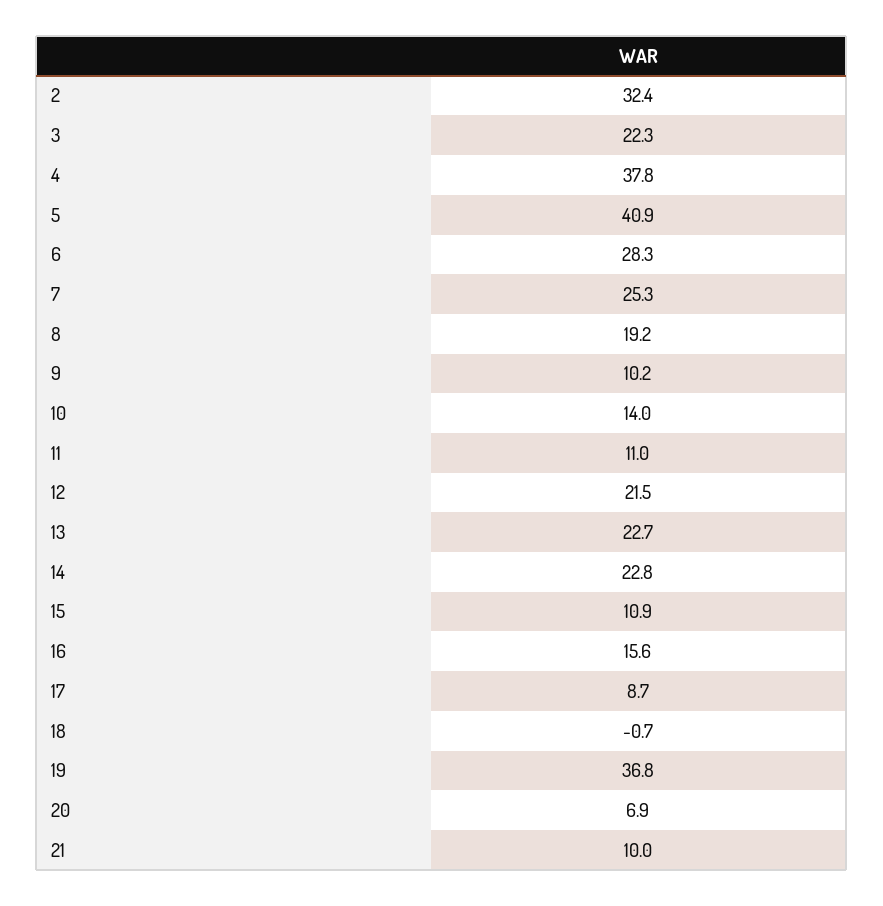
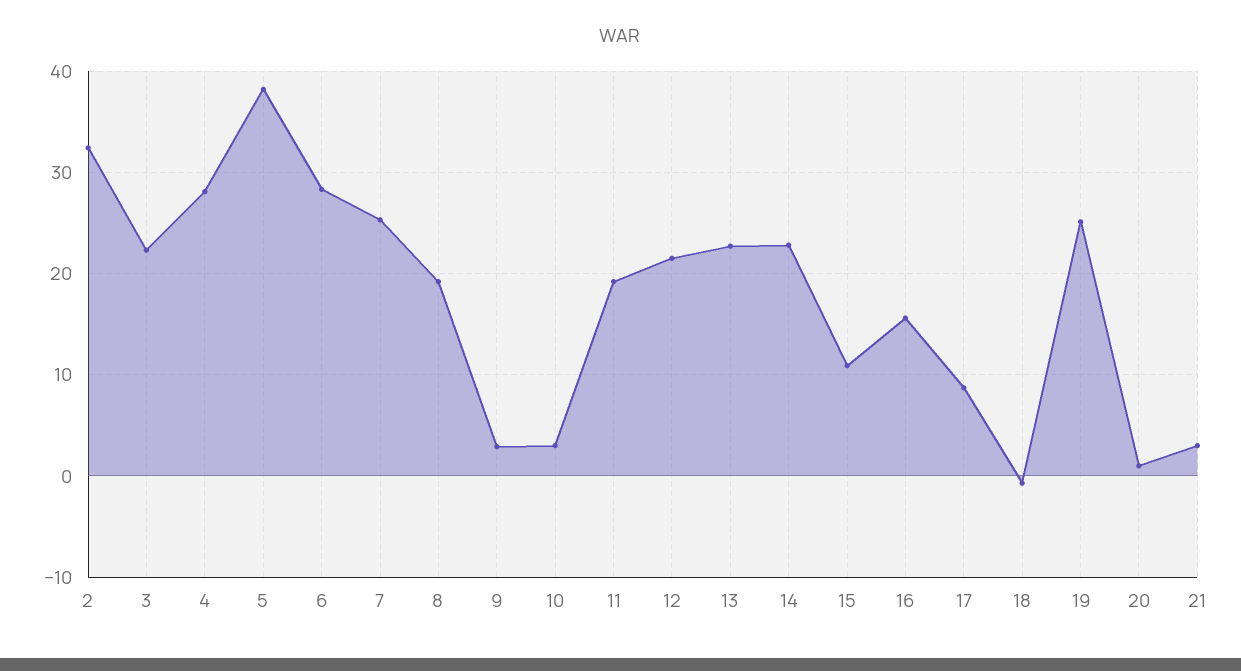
4: 37.8 -> 28
5: 40.9 -> 38
9: 10.2 -> 3
10: 14 -> 3
11: 11 -> 19
19: 36.8 -> 25
20: 6.9 -> 1
21: 10 -> 3

